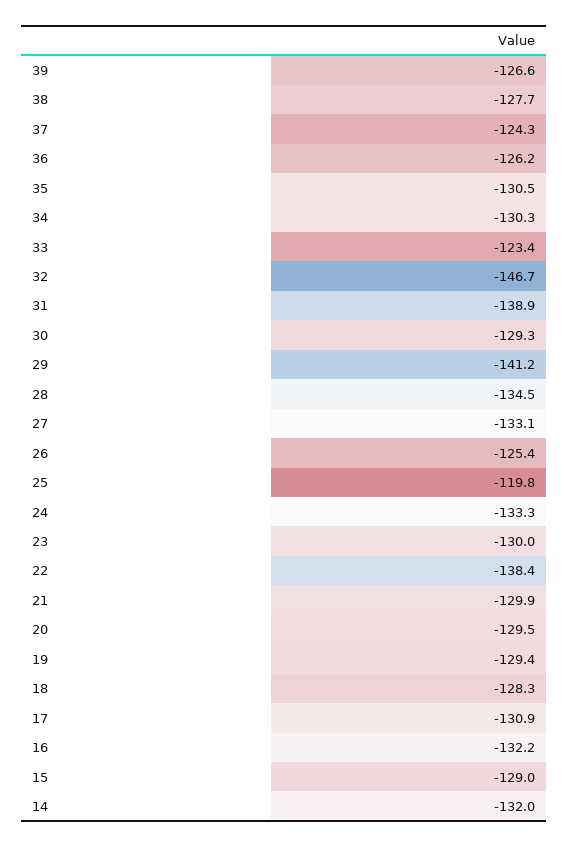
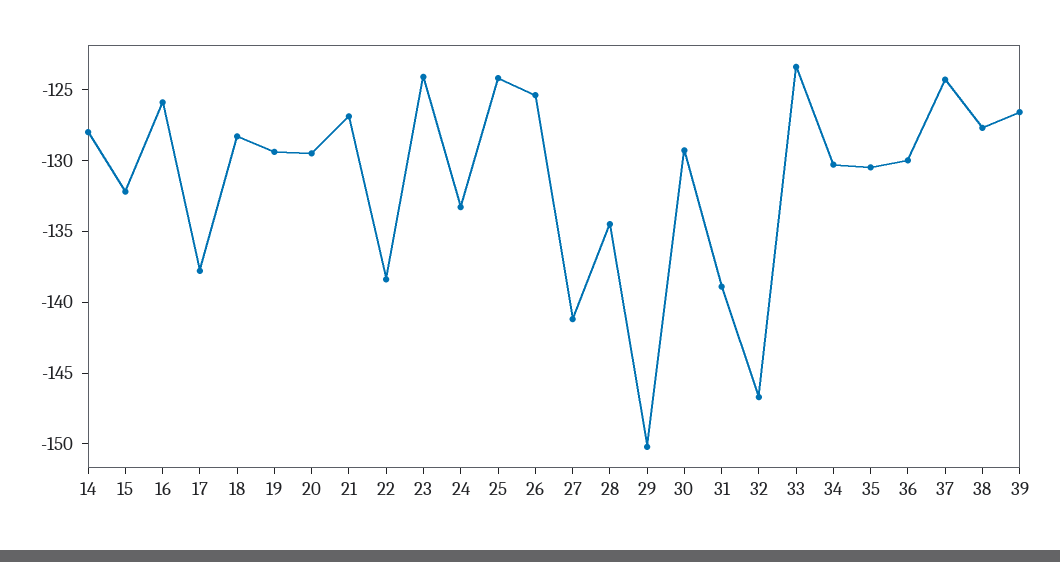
36: -126.2 -> -130
29: -141.2 -> -150
27: -133.1 -> -141
25: -119.8 -> -124
23: -130 -> -124
21: -129.9 -> -127
17: -130.9 -> -138
16: -132.2 -> -126
15: -129 -> -132
14: -132 -> -128

